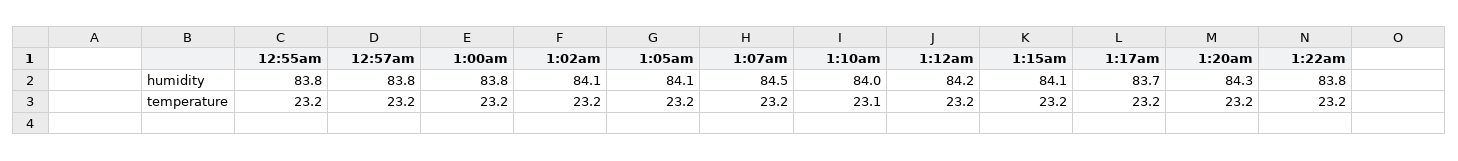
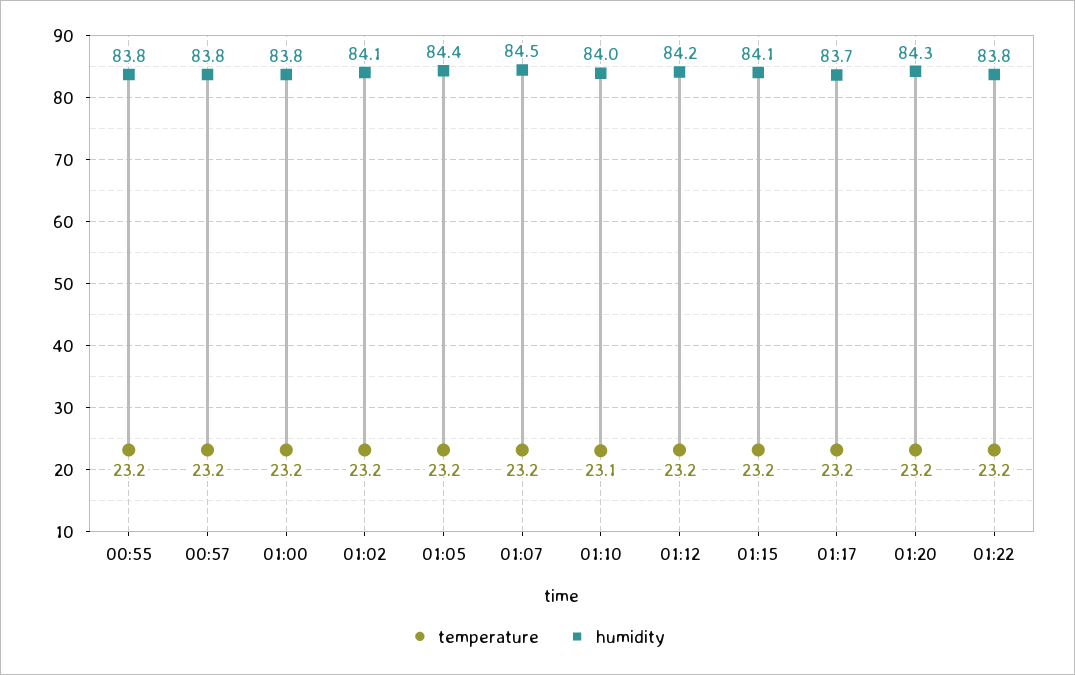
humidity, 1:05am: 84.1 -> 84.4

